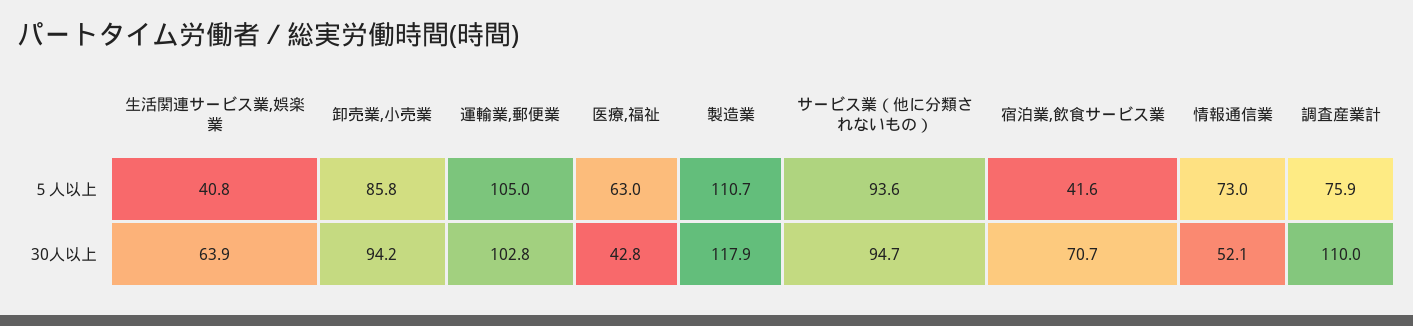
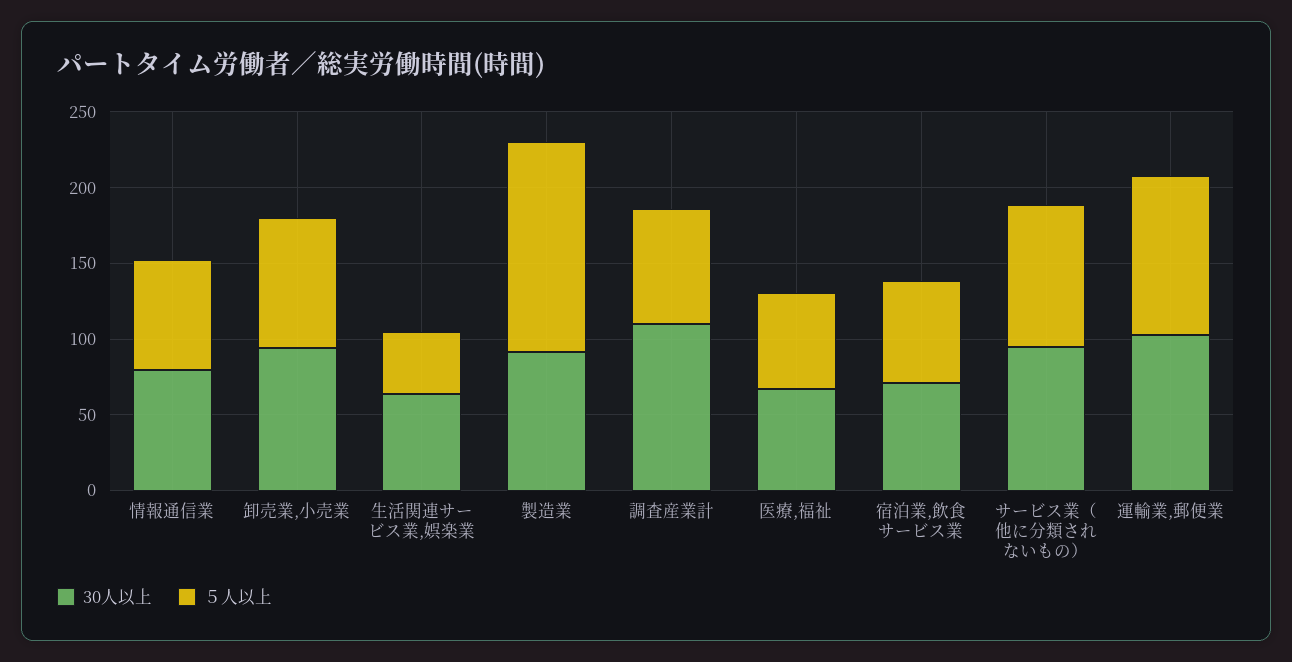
５人以上, 製造業: 110.7 -> 140
５人以上, 宿泊業,飲食サービス業: 41.6 -> 70
30人以上, 医療,福祉: 42.8 -> 70
30人以上, 製造業: 117.9 -> 90
30人以上, 情報通信業: 52.1 -> 80

